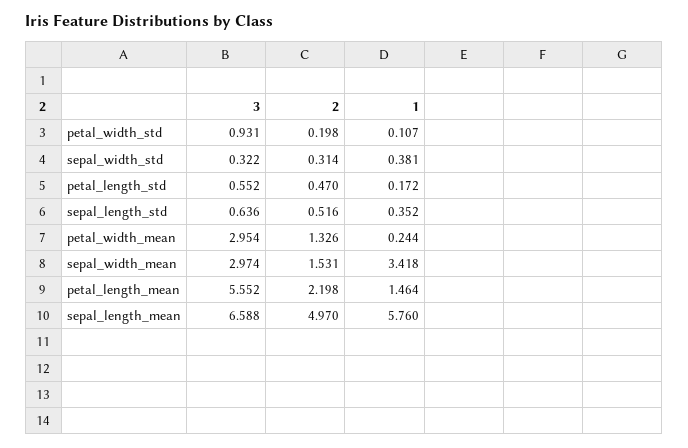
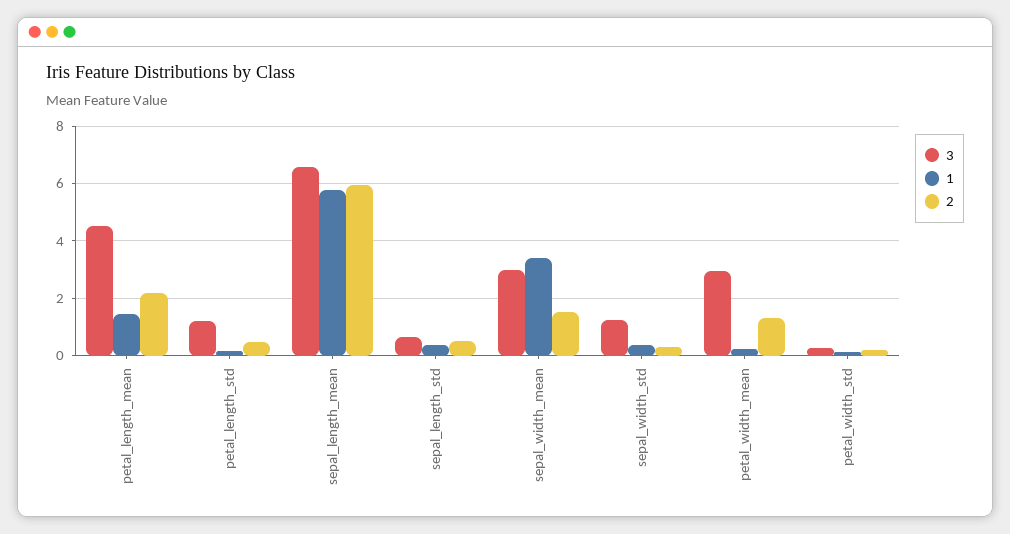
3, petal_width_std: 0.931 -> 0.25
3, sepal_width_std: 0.322 -> 1.25
3, petal_length_std: 0.552 -> 1.25
3, petal_length_mean: 5.552 -> 4.5
2, sepal_length_mean: 4.97 -> 6

